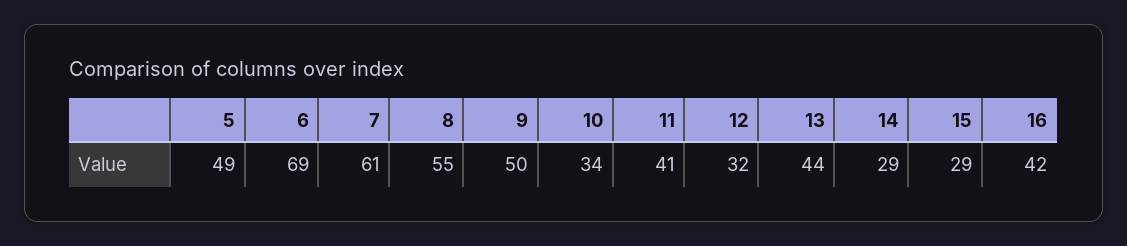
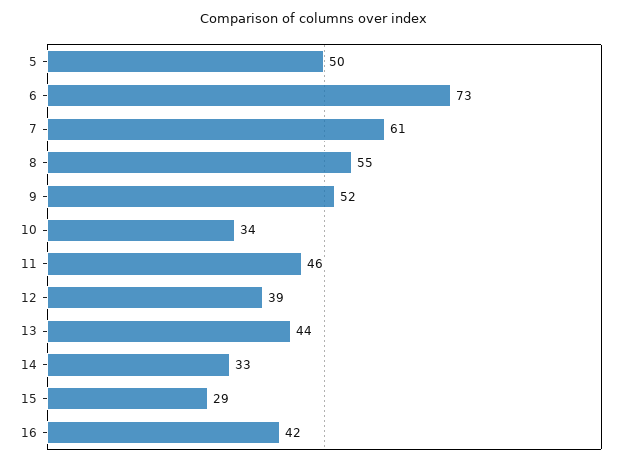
5: 49 -> 50
6: 69 -> 73
9: 50 -> 52
11: 41 -> 46
12: 32 -> 39
14: 29 -> 33

